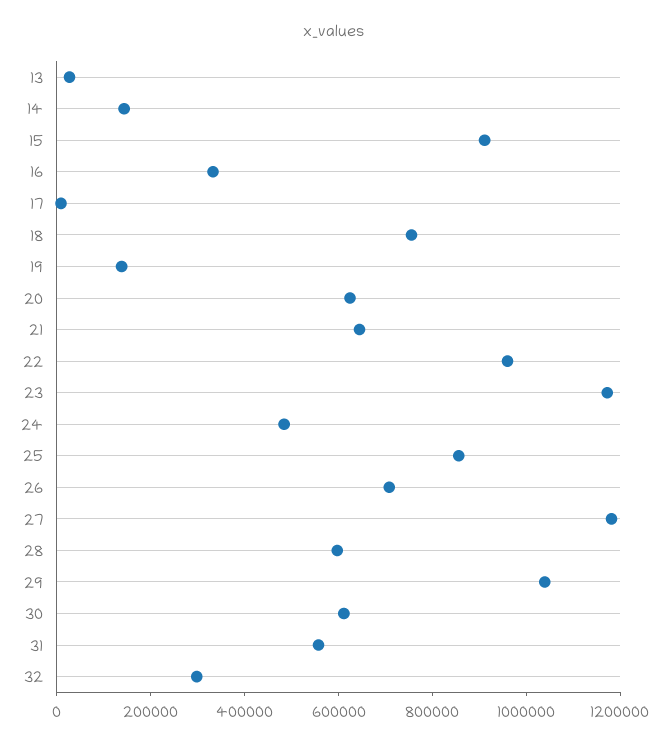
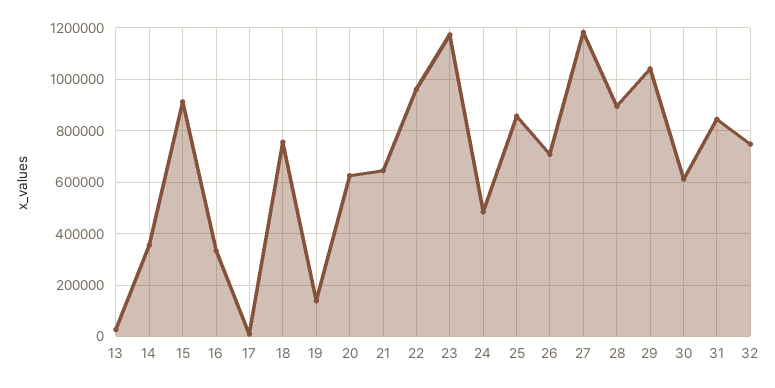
14: 150000 -> 350000
28: 600000 -> 900000
31: 550000 -> 850000
32: 300000 -> 750000

